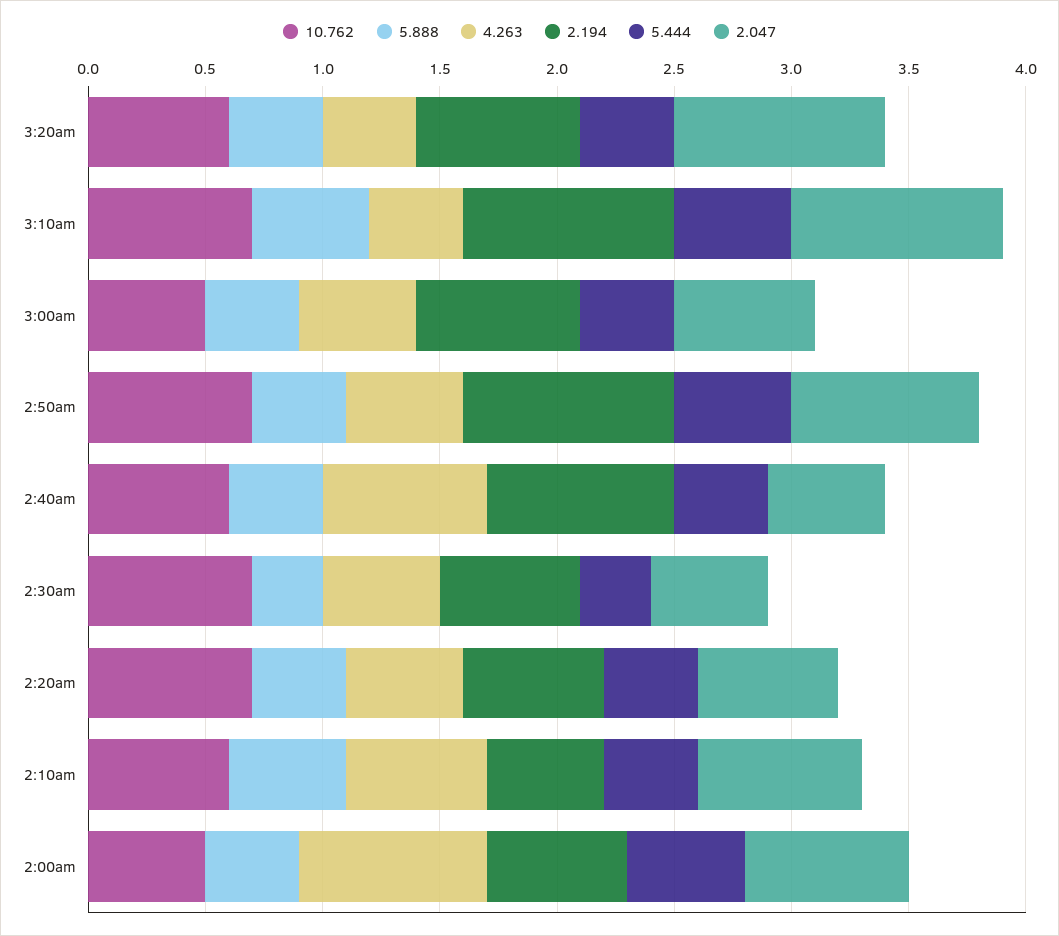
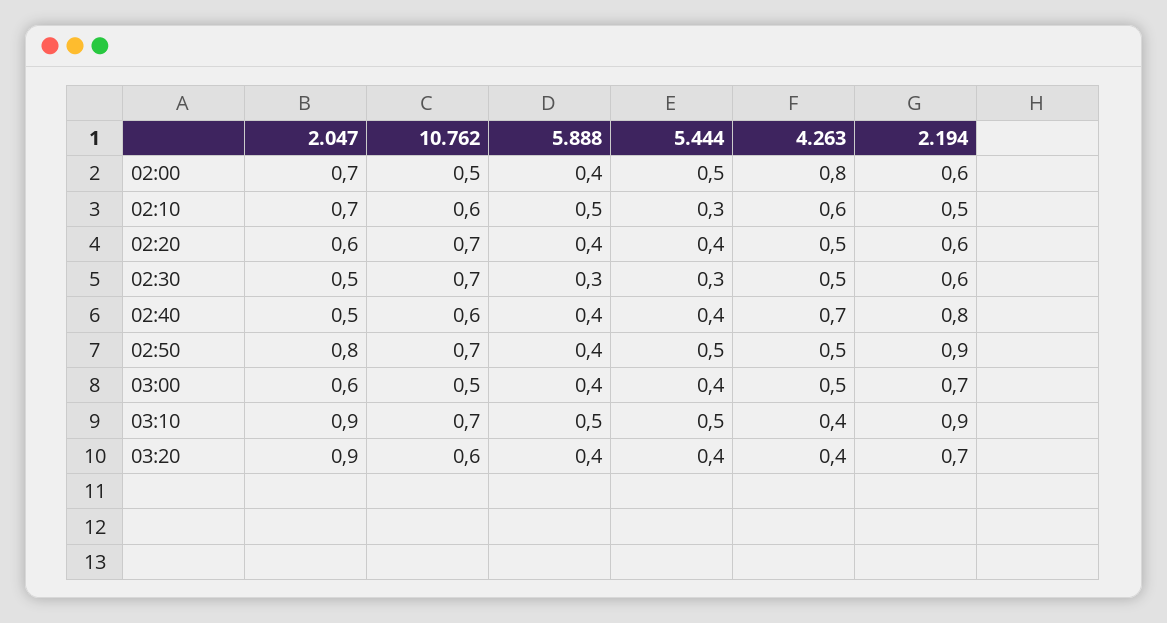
5.444, 2:10am: 0.4 -> 0.3

